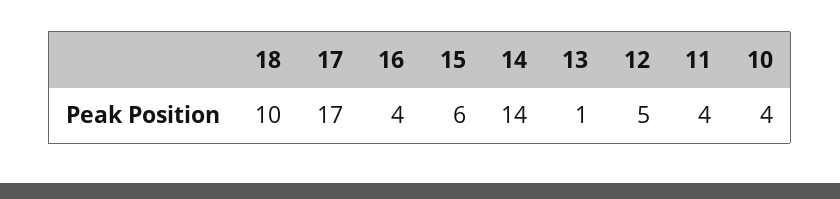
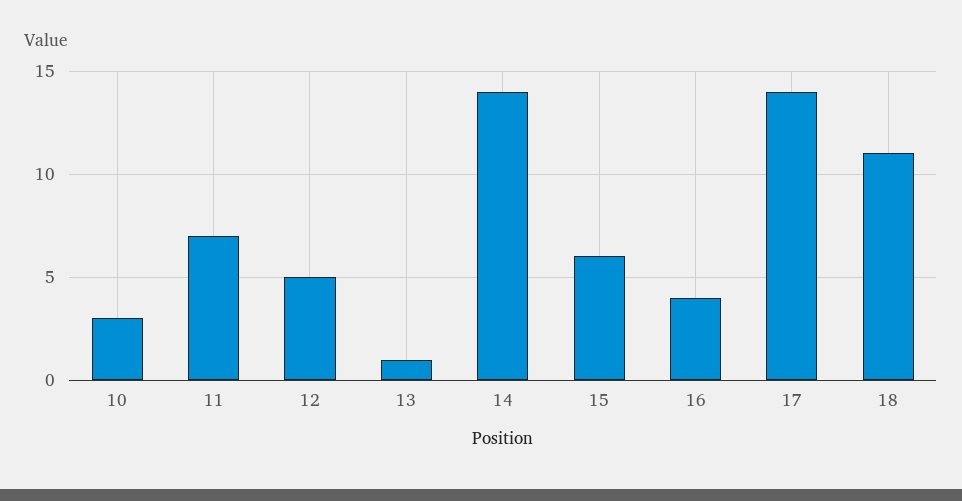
18: 10 -> 11
17: 17 -> 14
11: 4 -> 7
10: 4 -> 3

